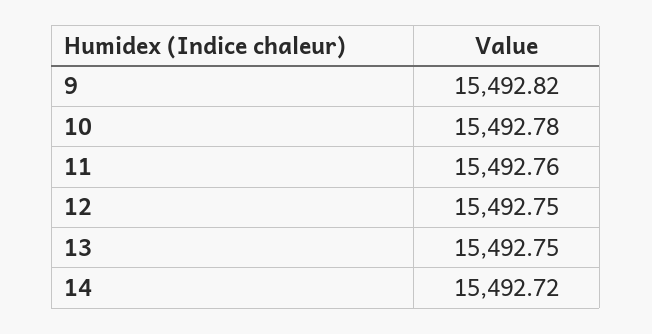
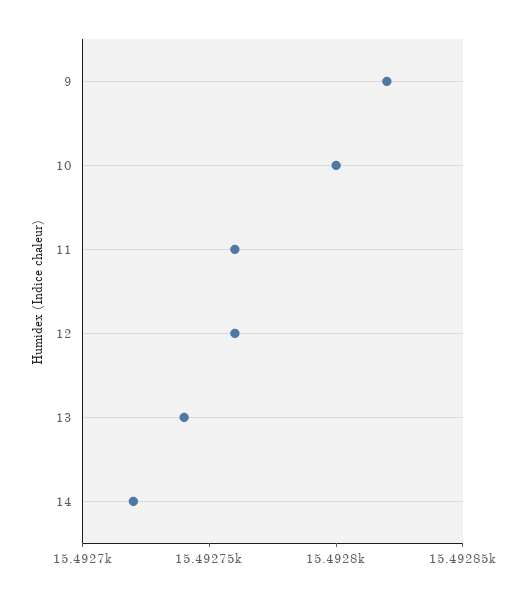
10: 15492.78 -> 15492.8
12: 15492.75 -> 15492.76
13: 15492.75 -> 15492.74

